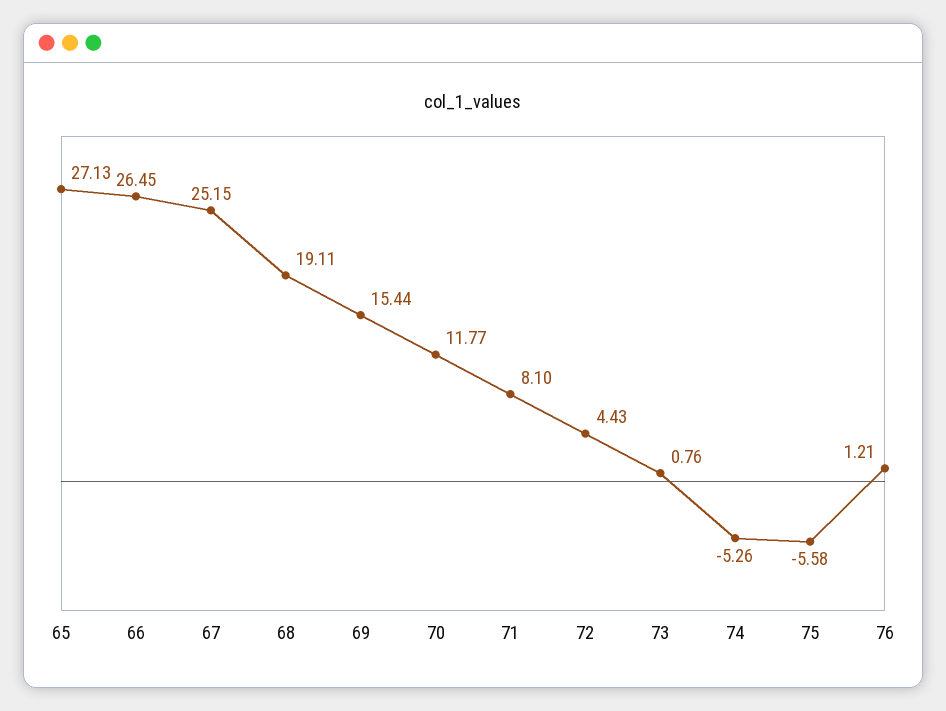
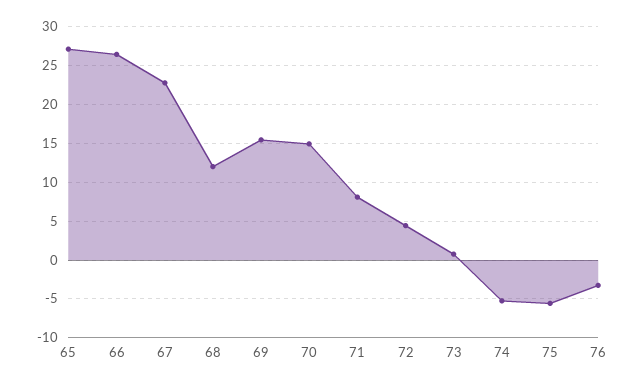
67: 25.15 -> 23
68: 19.11 -> 12
70: 11.77 -> 15
76: 1.21 -> -3

